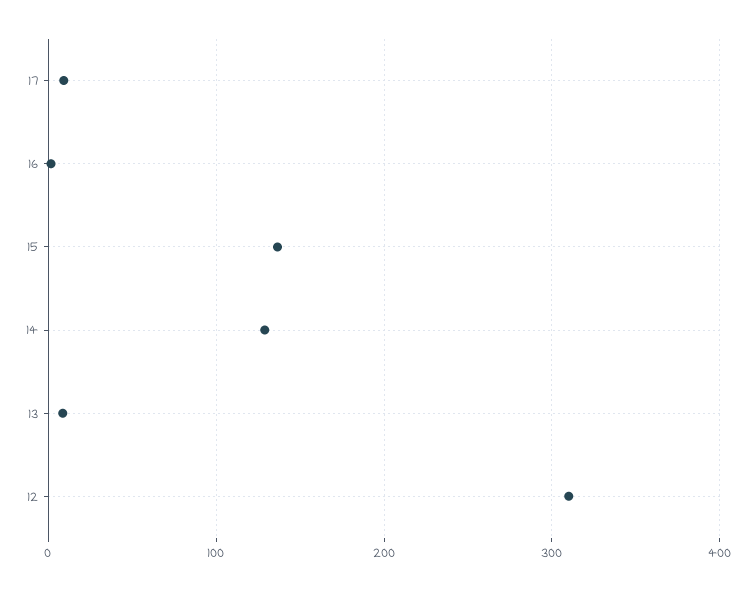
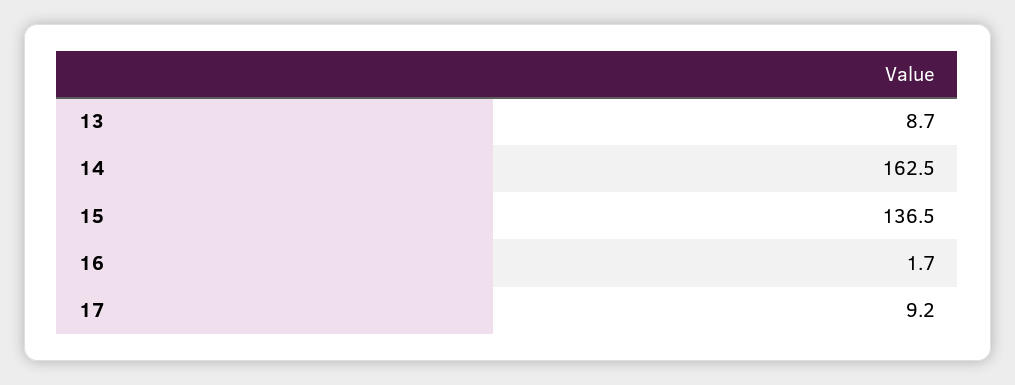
14: 130 -> 162.5
12: 310 -> none

